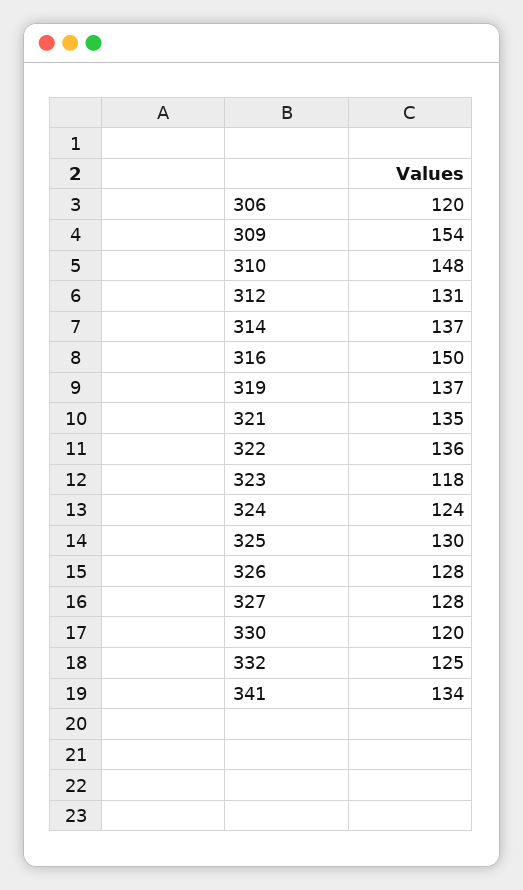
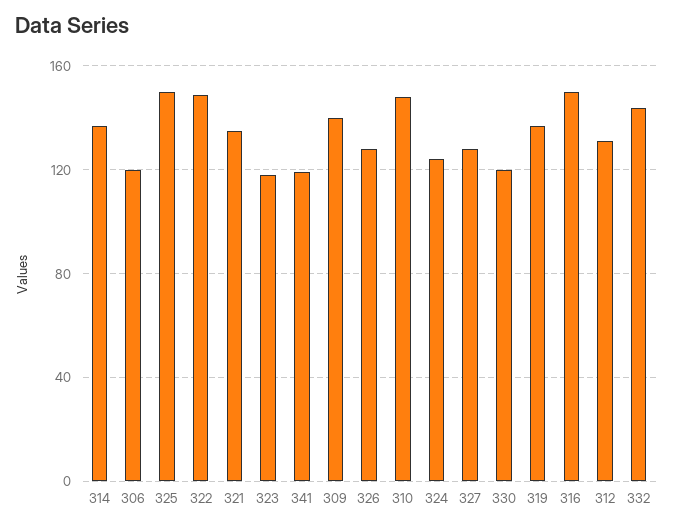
309: 154 -> 140
322: 136 -> 150
325: 130 -> 150
332: 125 -> 145
341: 134 -> 120

